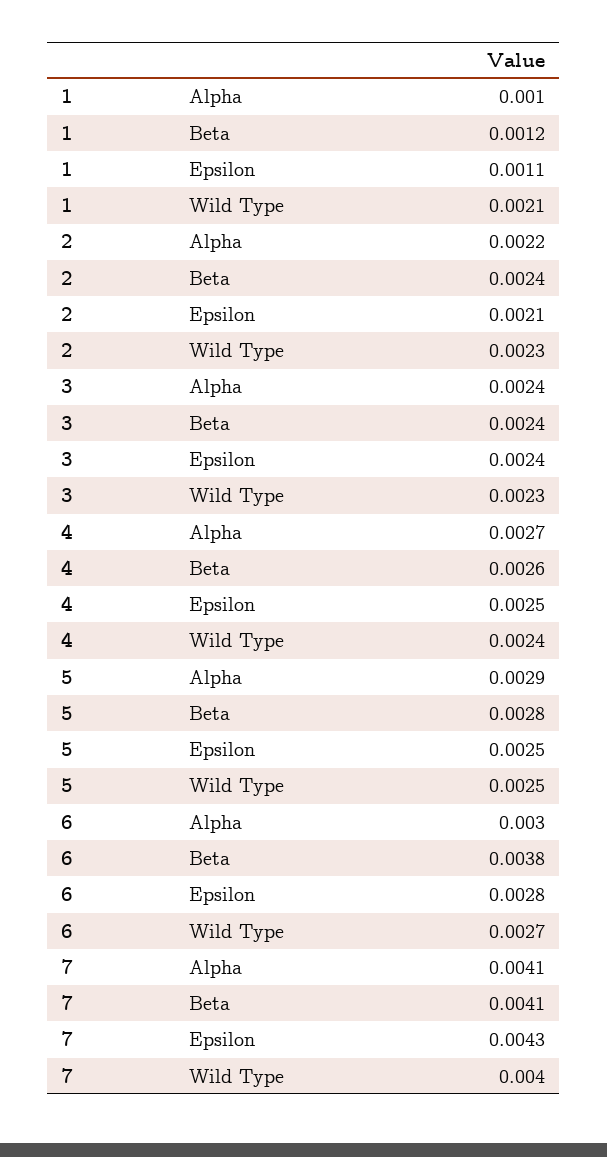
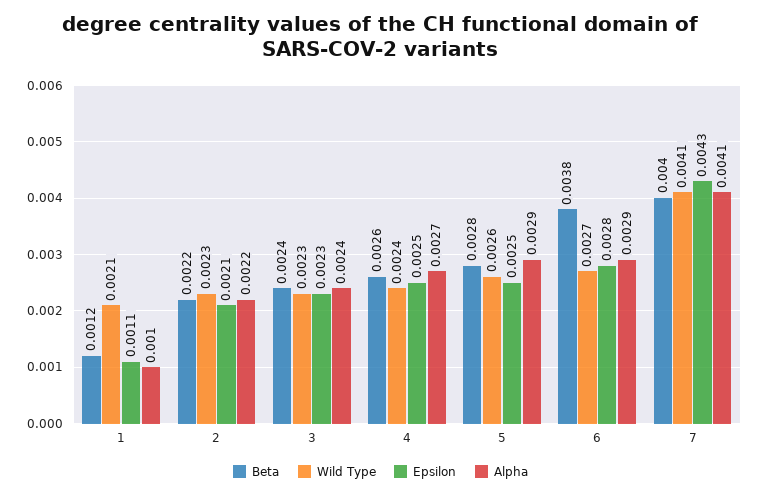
Beta, 2: 0.0024 -> 0.0022
Epsilon, 3: 0.0024 -> 0.0023
Wild Type, 5: 0.0025 -> 0.0026
Alpha, 6: 0.003 -> 0.0029
Beta, 7: 0.0041 -> 0.004
Wild Type, 7: 0.004 -> 0.0041

